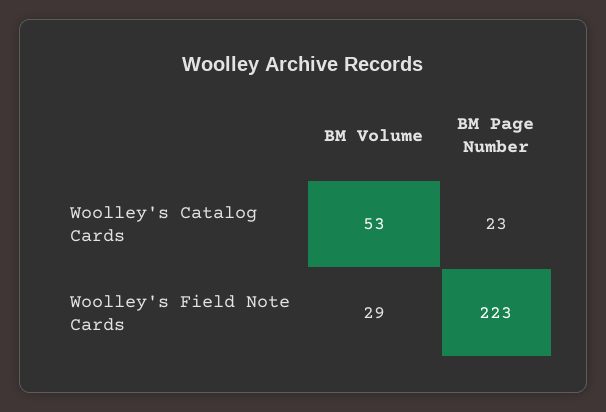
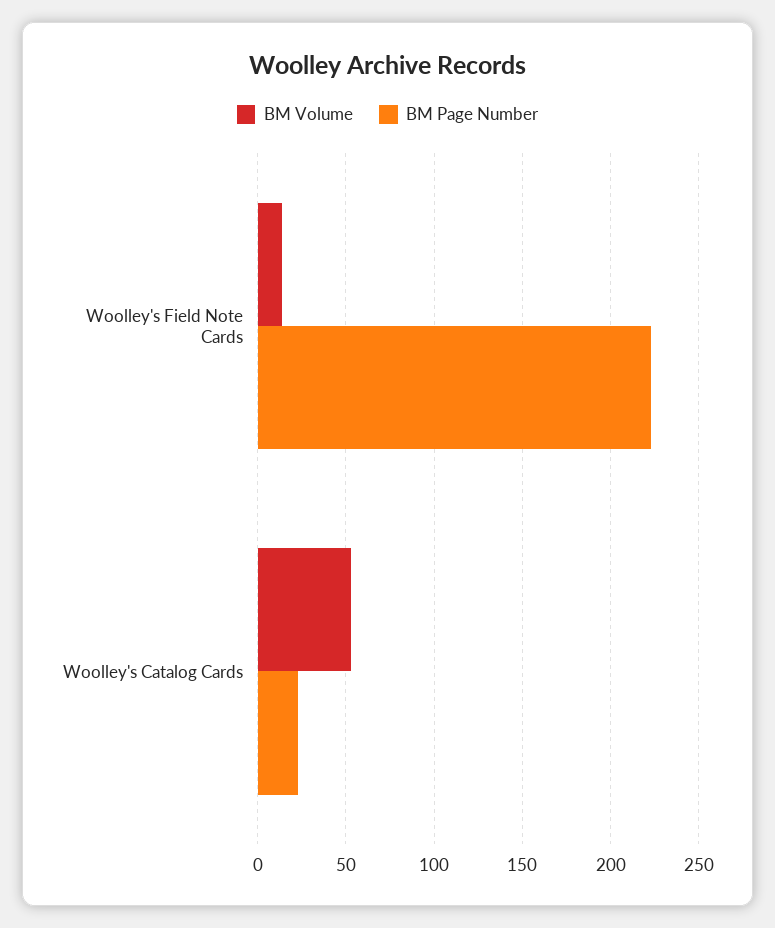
BM Volume, Woolley's Field Note Cards: 29 -> 15

